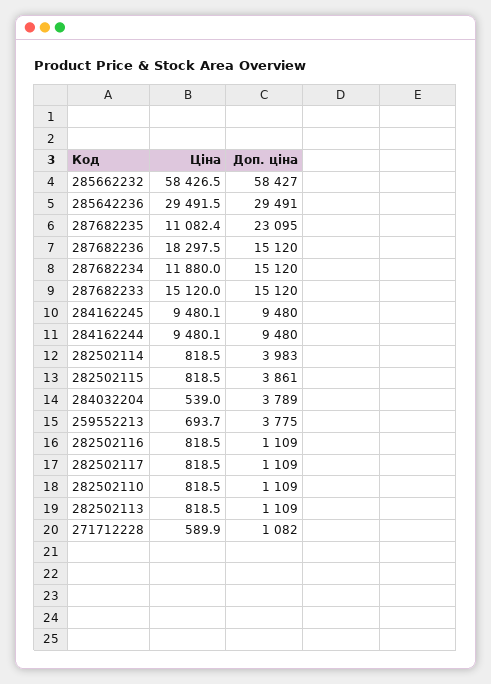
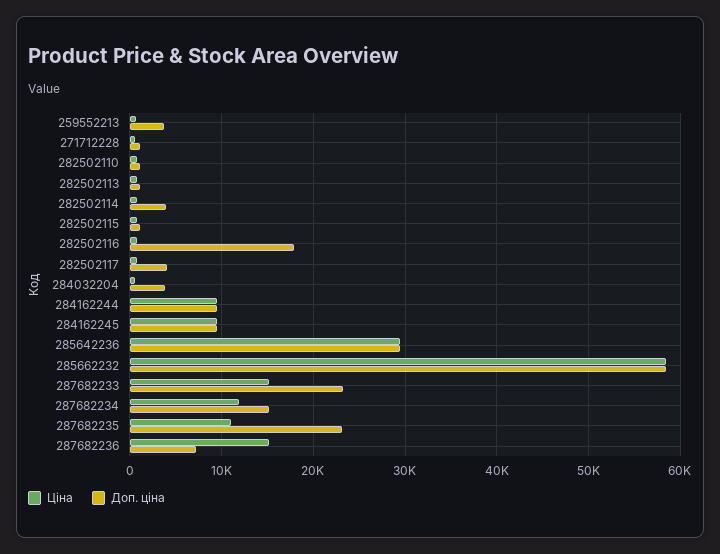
Ціна, 287682236: 18297.5 -> 15000
Доп. ціна, 287682236: 15120 -> 7000
Доп. ціна, 287682233: 15120 -> 23000
Доп. ціна, 282502115: 3861 -> 1000
Доп. ціна, 282502116: 1109 -> 18000
Доп. ціна, 282502117: 1109 -> 4000

